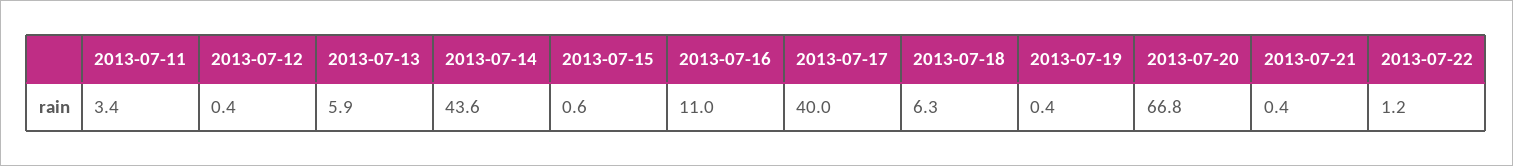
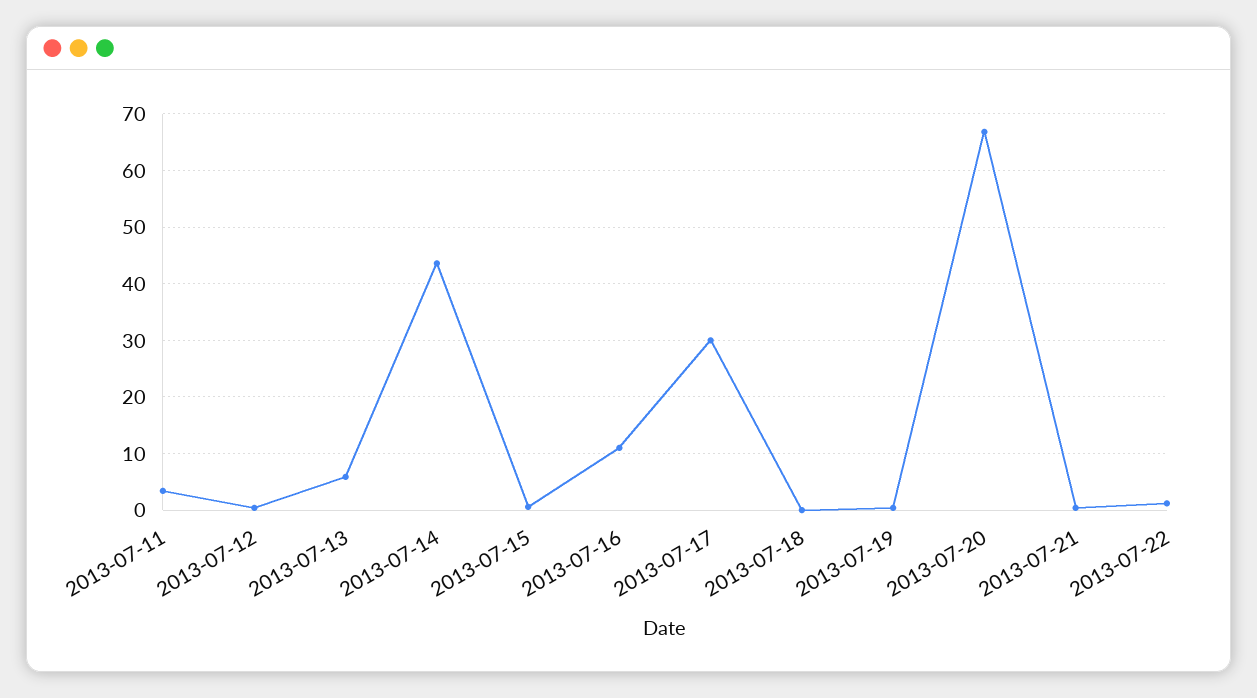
2013-07-17: 40 -> 30
2013-07-18: 6.3 -> 0

